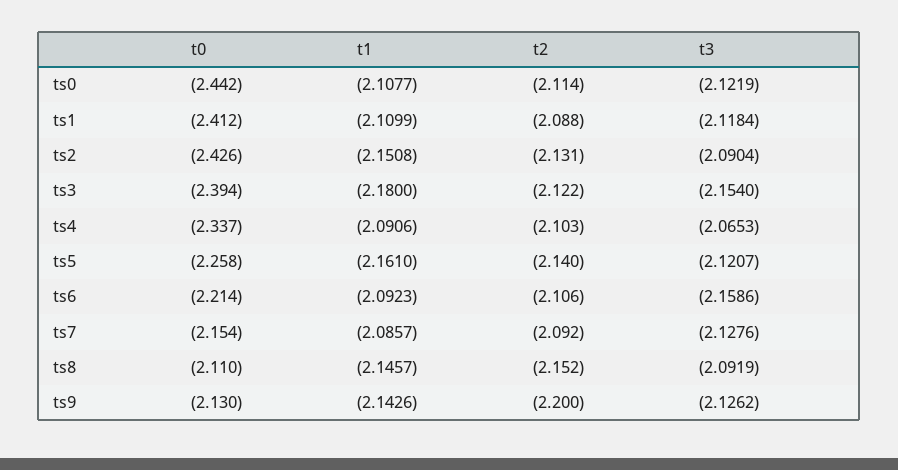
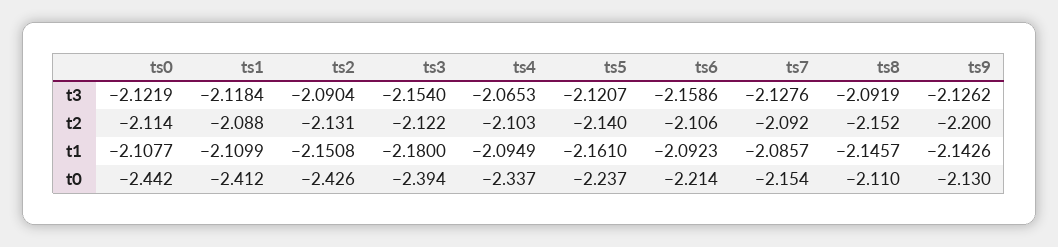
t1, ts4: -2.0906 -> -2.0949
t0, ts5: -2.258 -> -2.237

